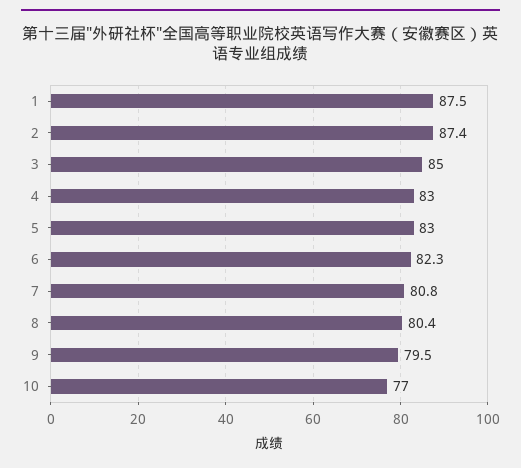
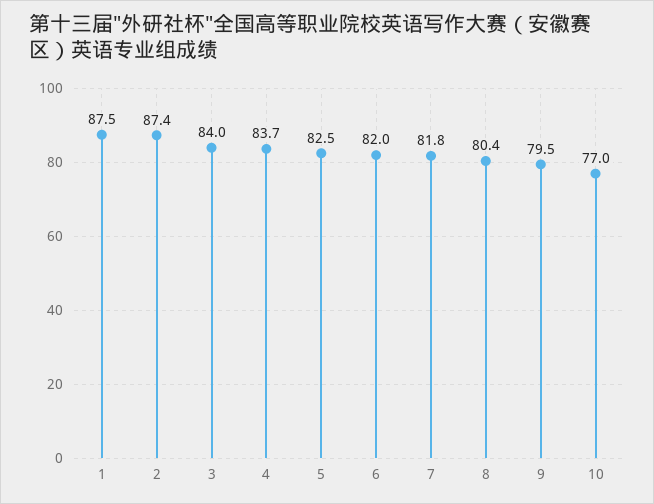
3: 85 -> 84
4: 83 -> 83.7
5: 83 -> 82.5
6: 82.3 -> 82
7: 80.8 -> 81.8

